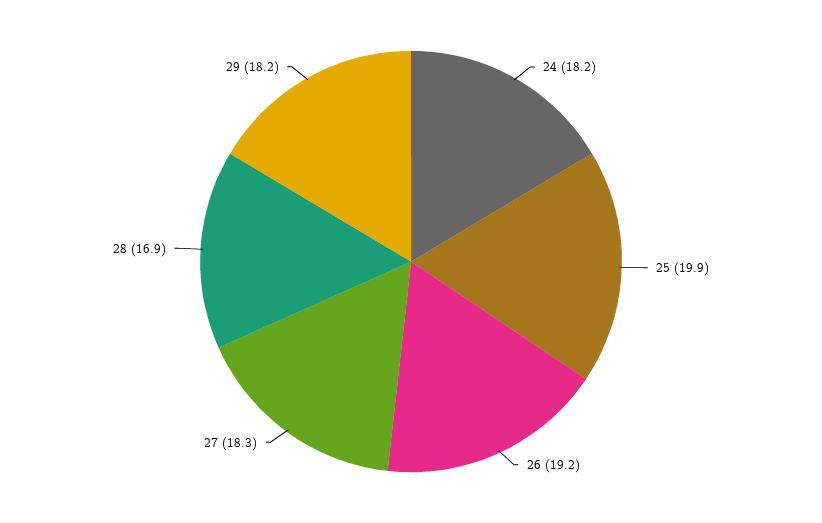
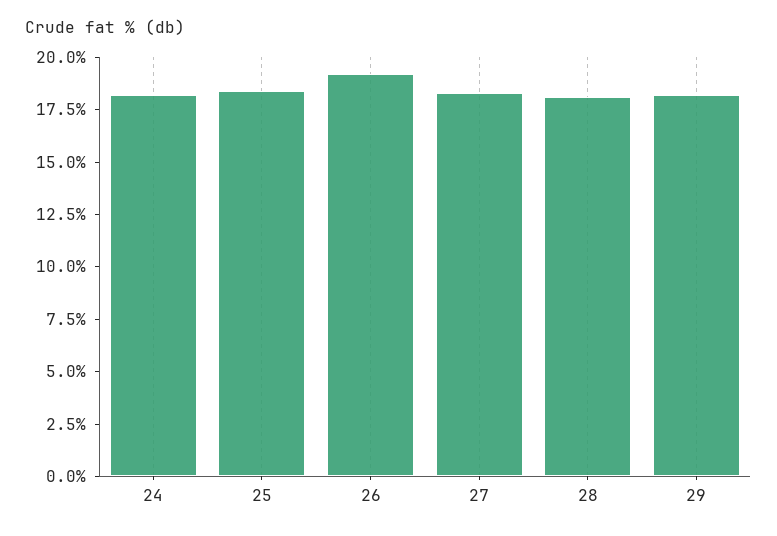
25: 19.9 -> 18.5
28: 16.9 -> 18

